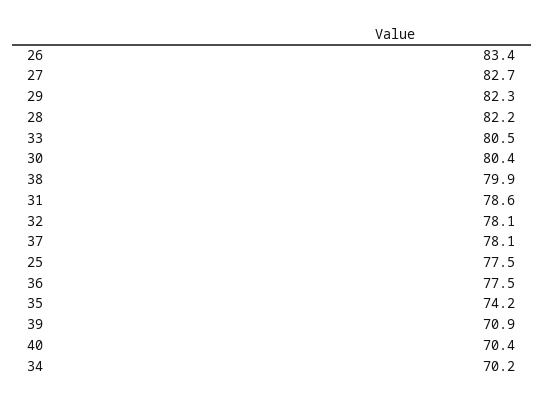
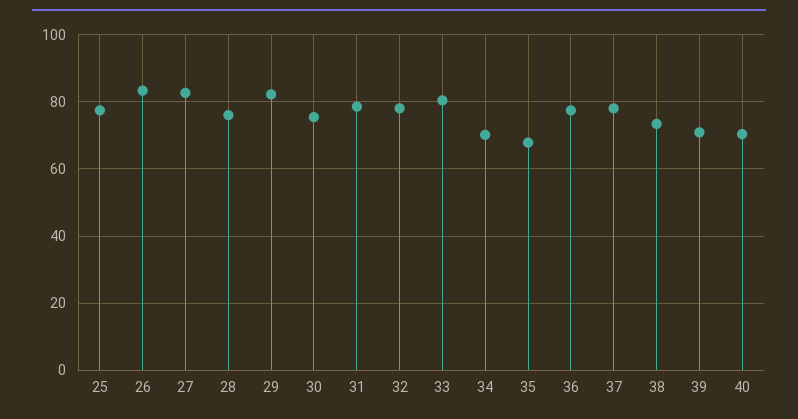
28: 82.2 -> 76
30: 80.4 -> 76
38: 79.9 -> 74
35: 74.2 -> 68

